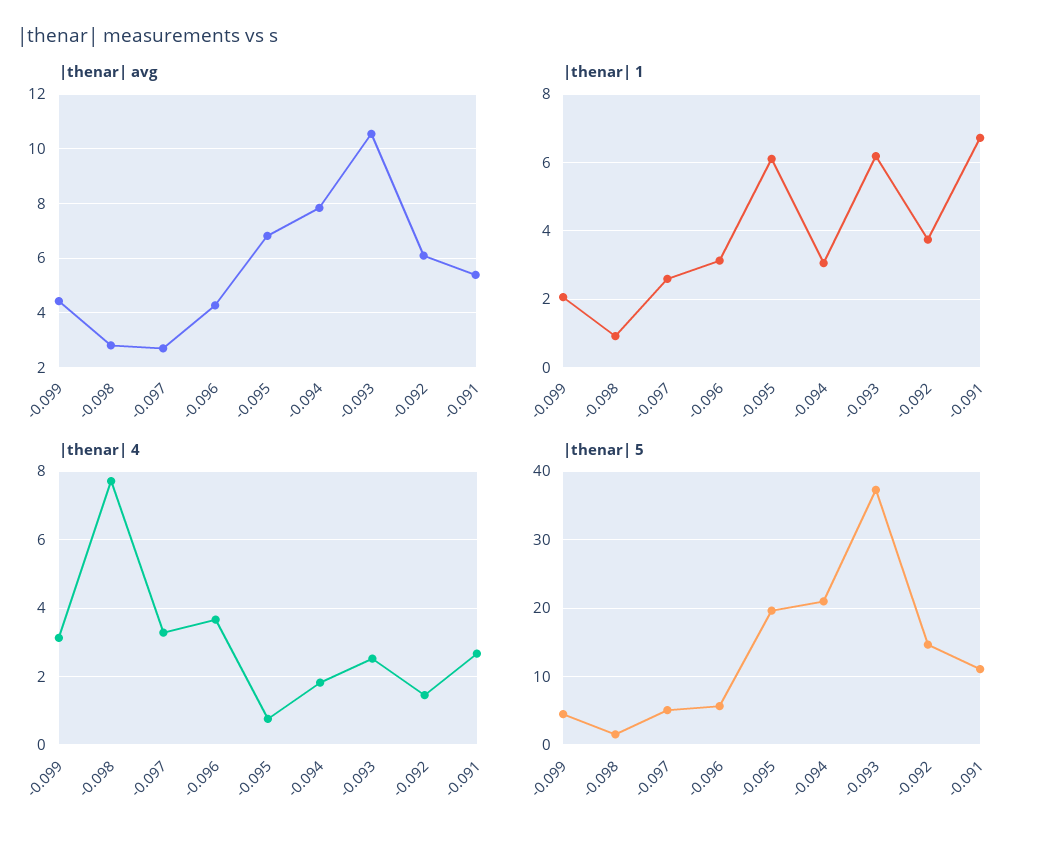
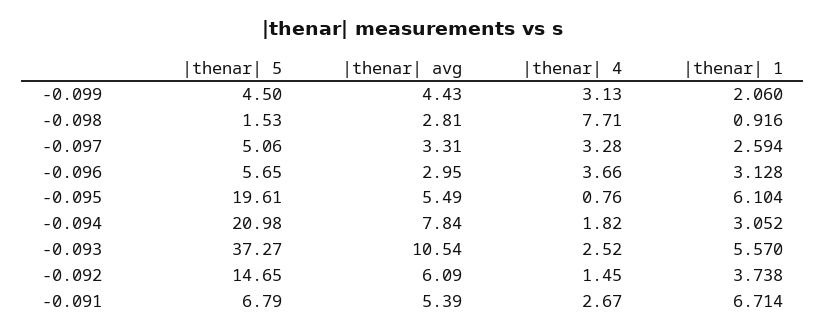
|thenar| avg, -0.097: 2.75 -> 3.31
|thenar| avg, -0.096: 4.25 -> 2.95
|thenar| avg, -0.095: 6.75 -> 5.49
|thenar| 1, -0.093: 6.2 -> 5.57
|thenar| 5, -0.091: 11 -> 6.79

